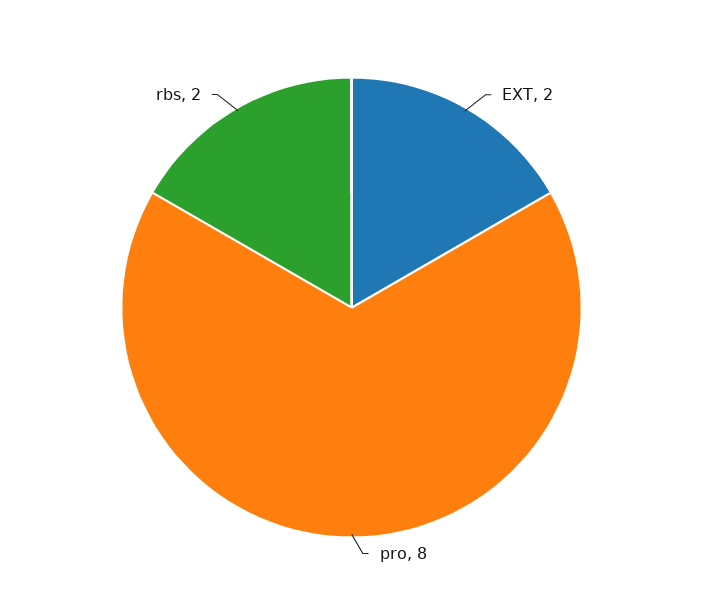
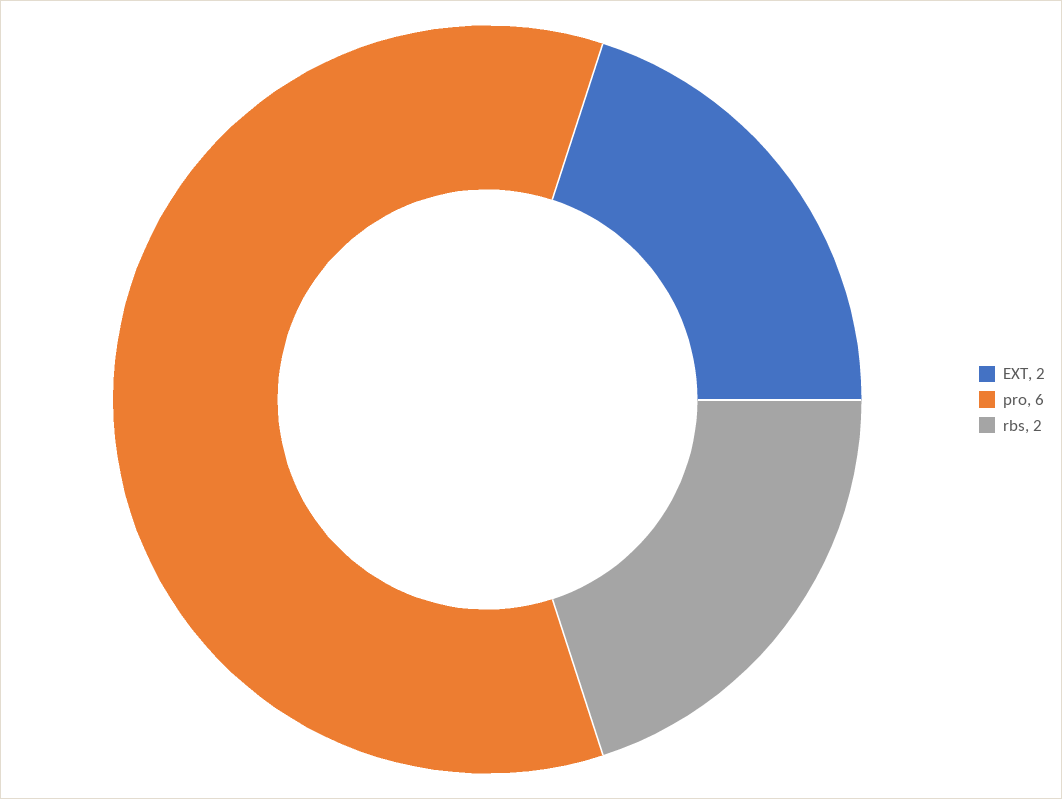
pro: 8 -> 6

